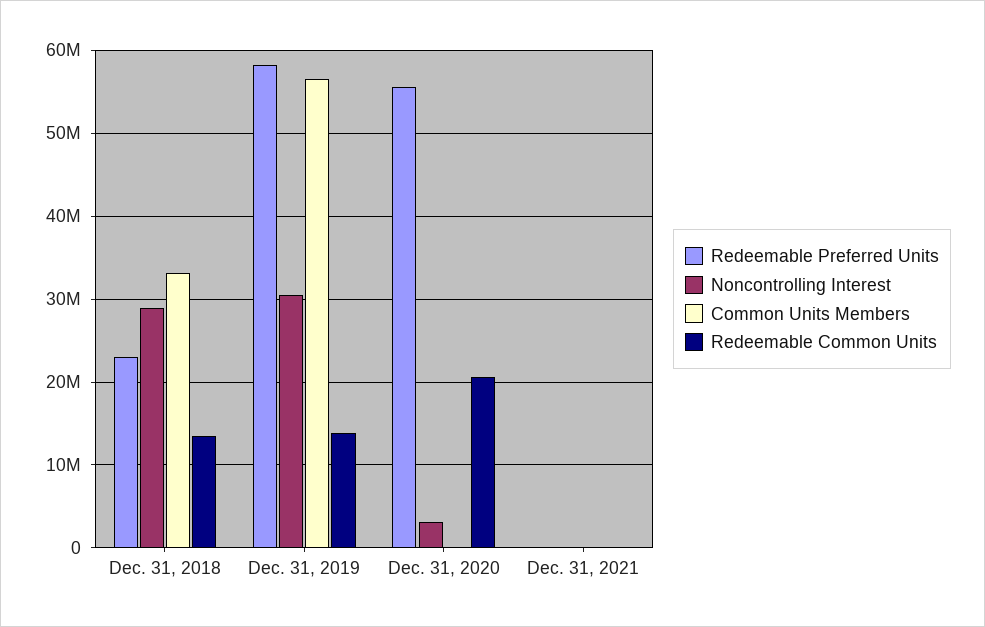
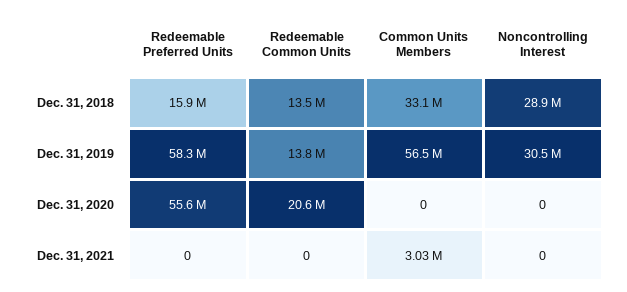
Redeemable Preferred Units, Dec. 31, 2018: 23000000 -> 15900000
Noncontrolling Interest, Dec. 31, 2020: 3000000 -> 0
Common Units Members, Dec. 31, 2021: 0 -> 3030000

